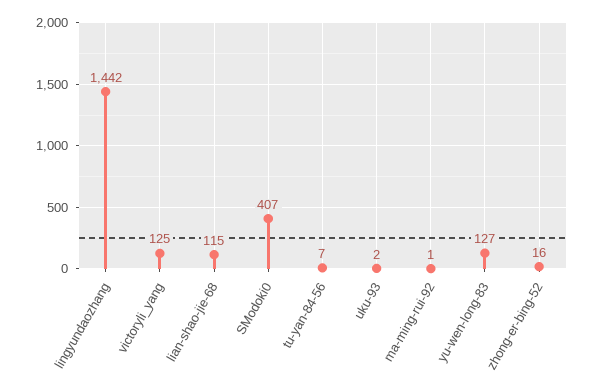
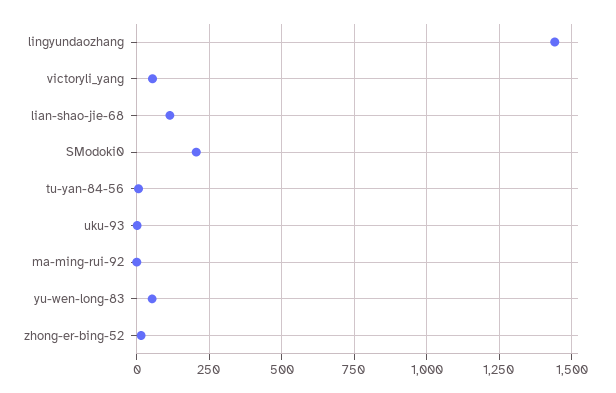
victoryli_yang: 125 -> 50
SModoki0: 407 -> 200
yu-wen-long-83: 127 -> 50

